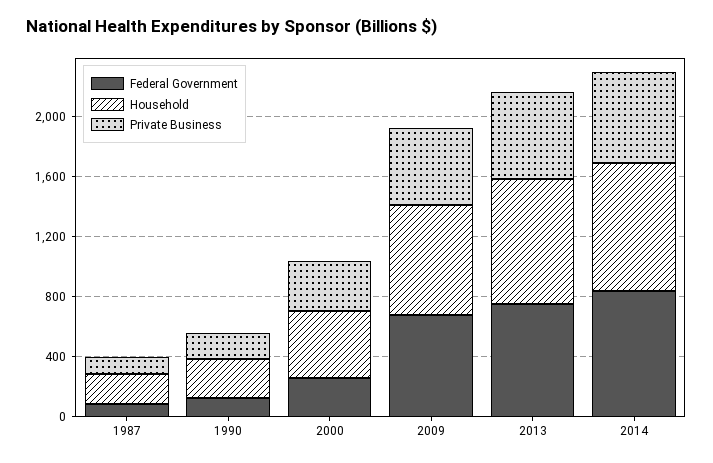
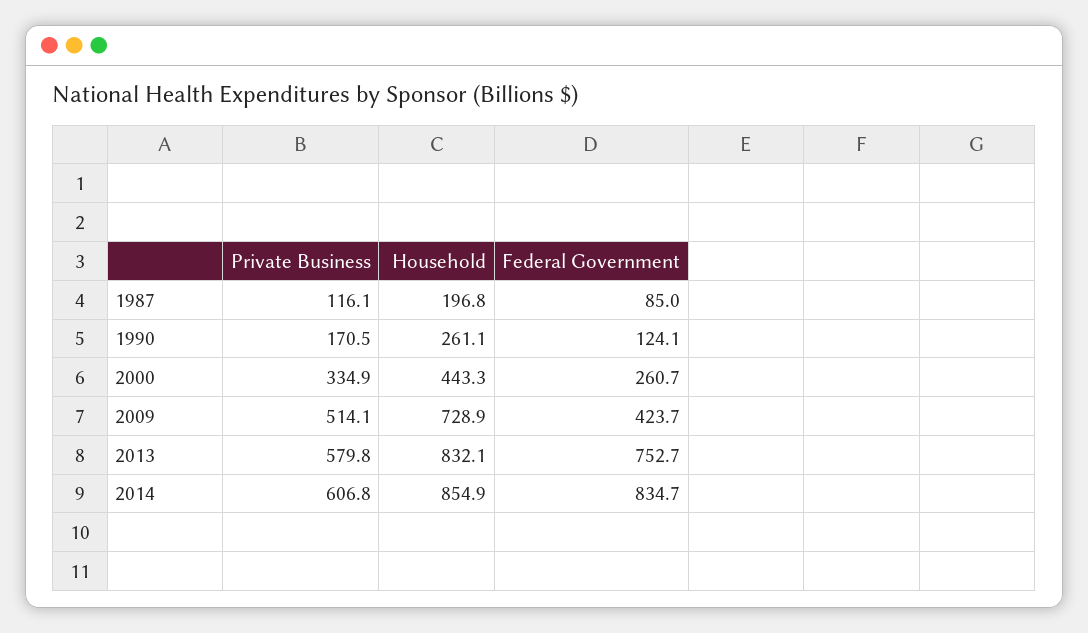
Federal Government, 2009: 700 -> 423.7

